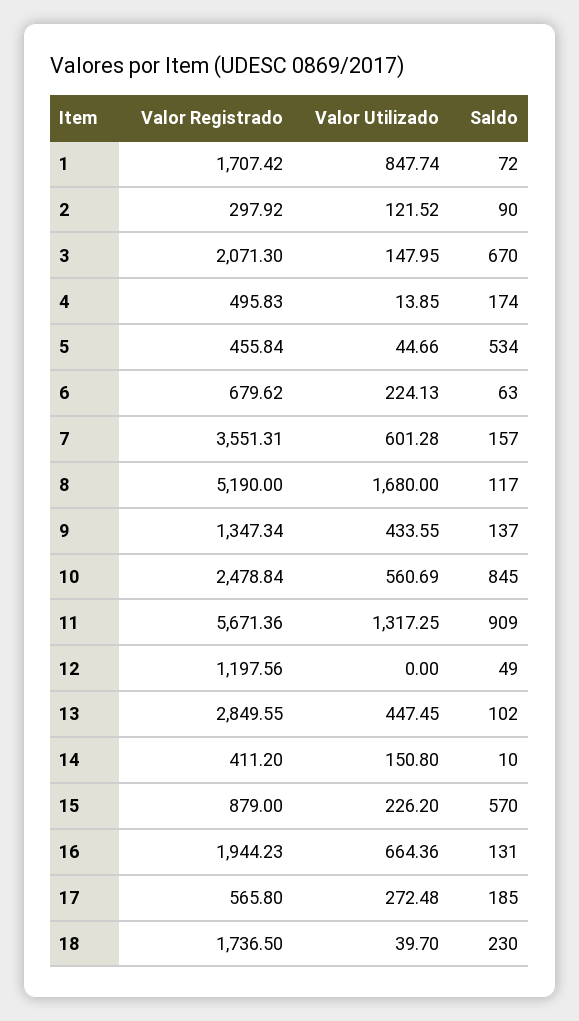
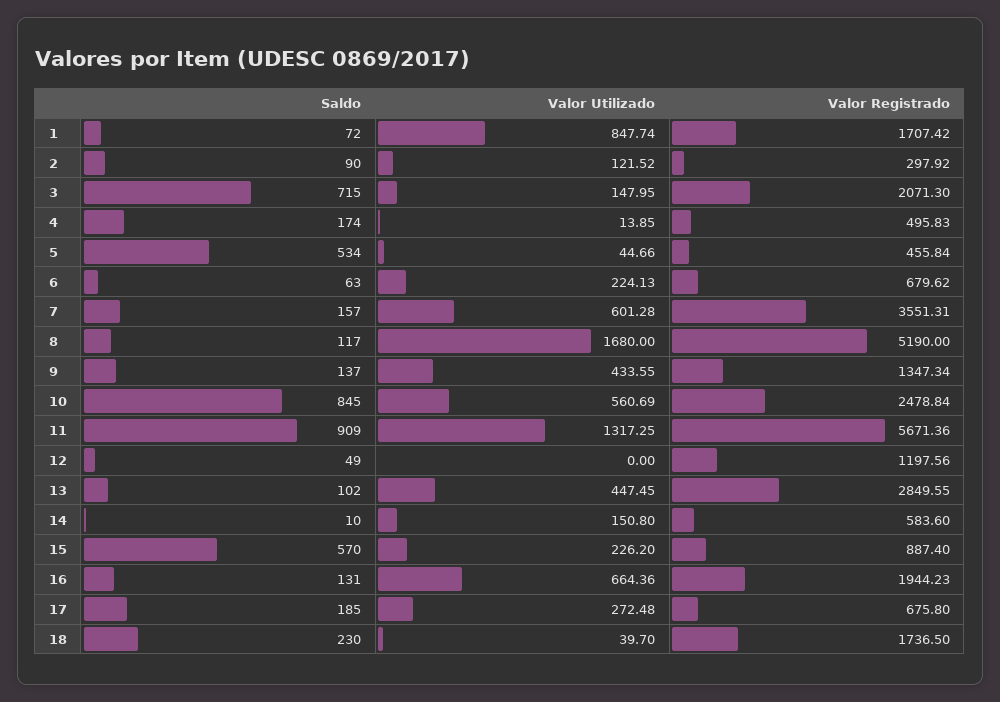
Saldo, 3: 670 -> 715
Valor Registrado, 14: 411.2 -> 583.6
Valor Registrado, 15: 879 -> 887.4
Valor Registrado, 17: 565.8 -> 675.8

